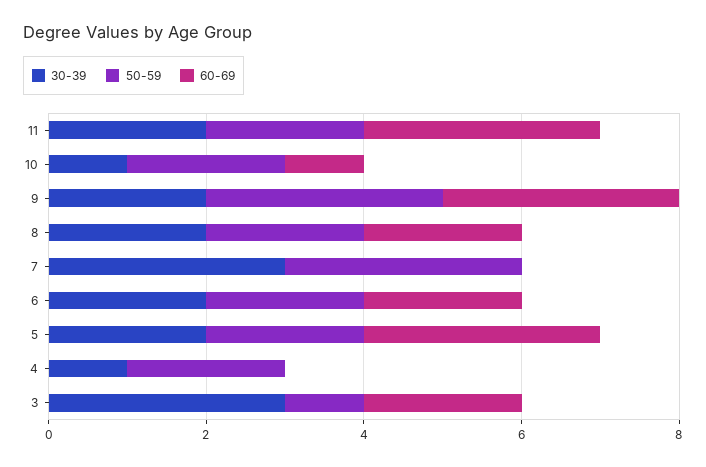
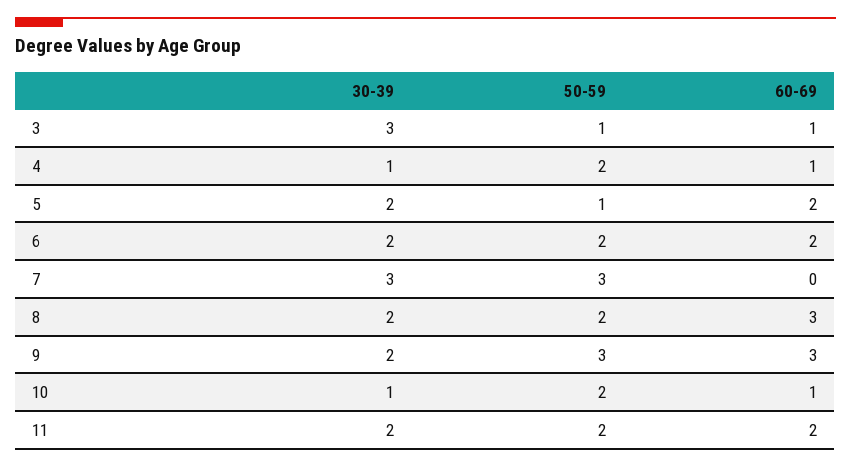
60-69, 11: 3 -> 2
60-69, 8: 2 -> 3
50-59, 5: 2 -> 1
60-69, 5: 3 -> 2
60-69, 4: 0 -> 1
60-69, 3: 2 -> 1

